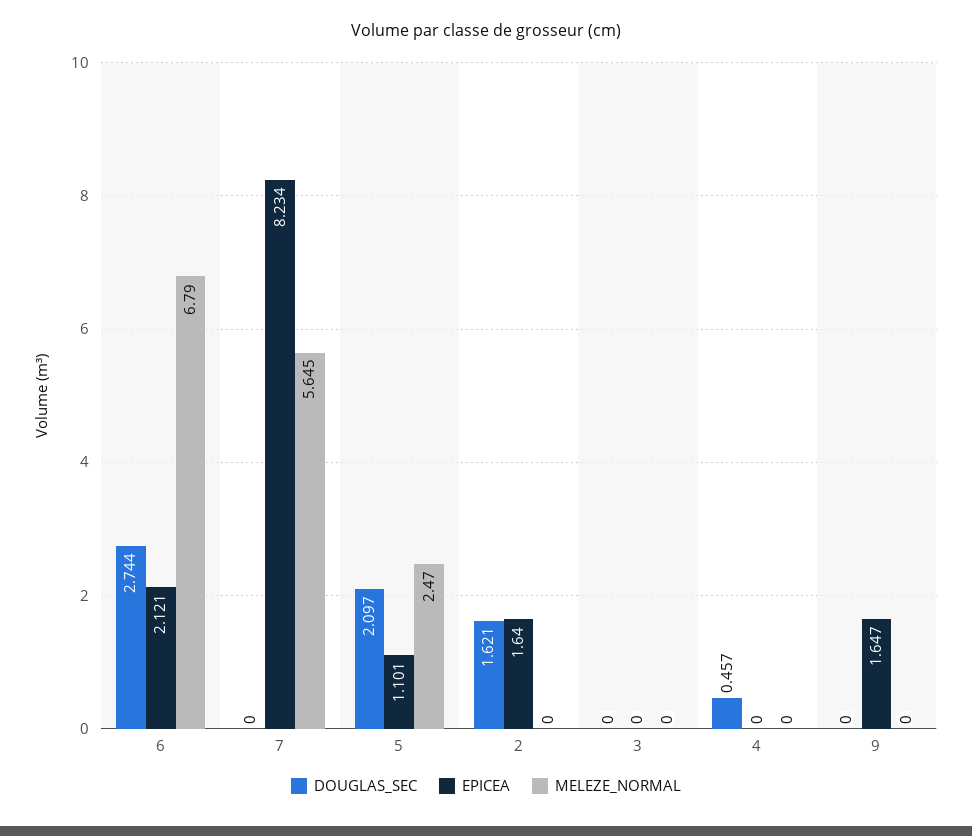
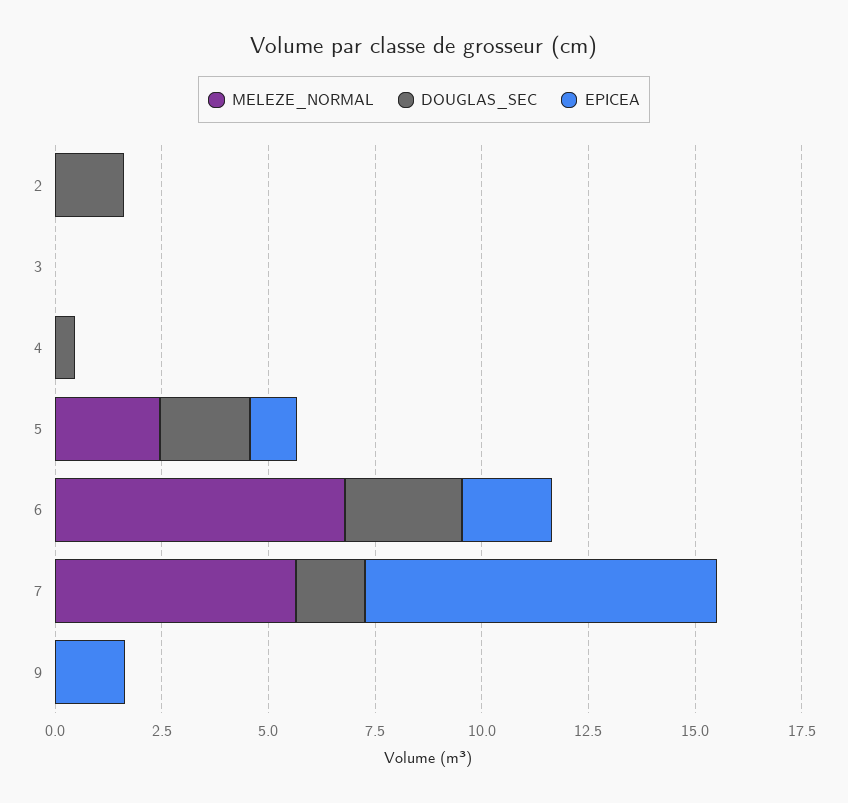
DOUGLAS_SEC, 7: 0 -> 1.5
EPICEA, 2: 1.64 -> 0

